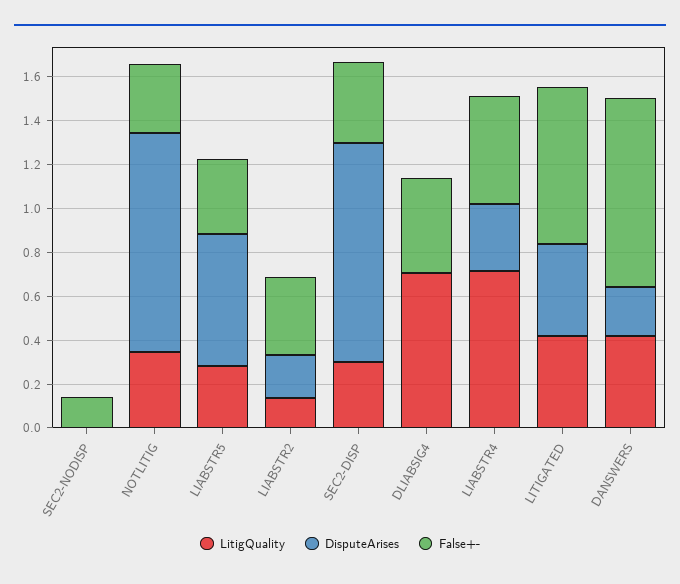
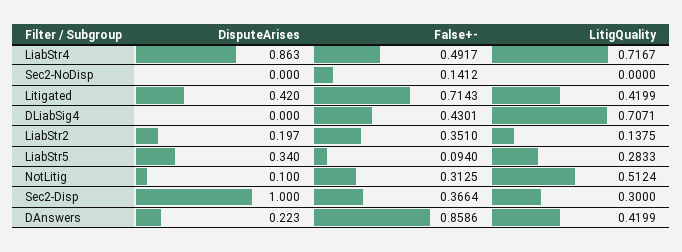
LitigQuality, NOTLITIG: 0.35 -> 0.5124
DisputeArises, NOTLITIG: 1 -> 0.1
DisputeArises, LIABSTR5: 0.6 -> 0.34
False+-, LIABSTR5: 0.35 -> 0.094
DisputeArises, LIABSTR4: 0.3 -> 0.863

